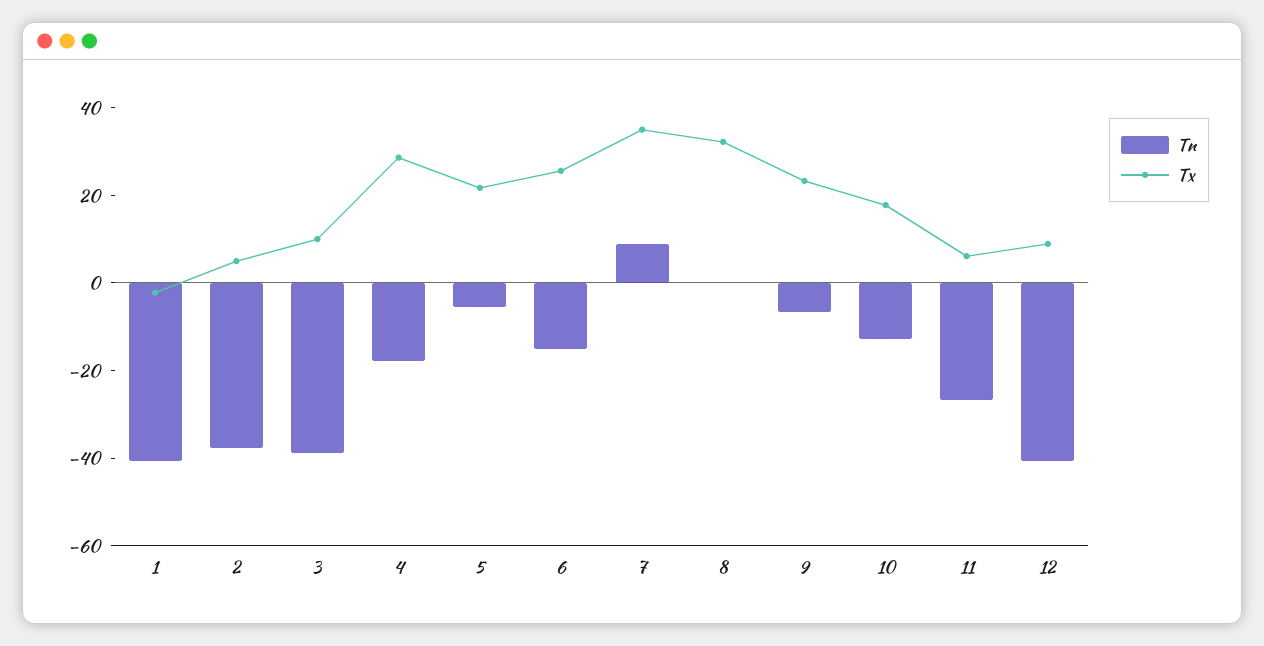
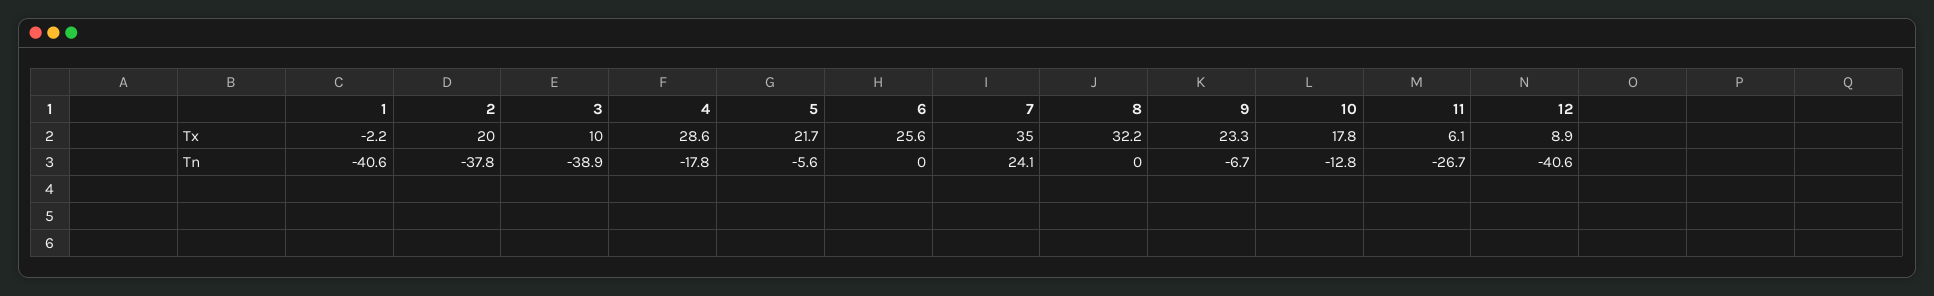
Tx, 2: 5 -> 20
Tn, 6: -15 -> 0
Tn, 7: 10 -> 24.1

